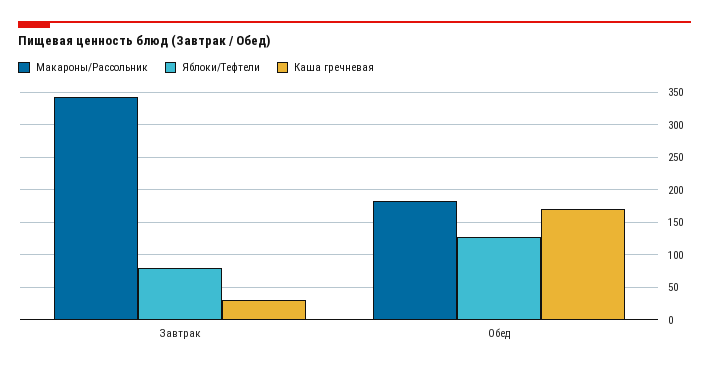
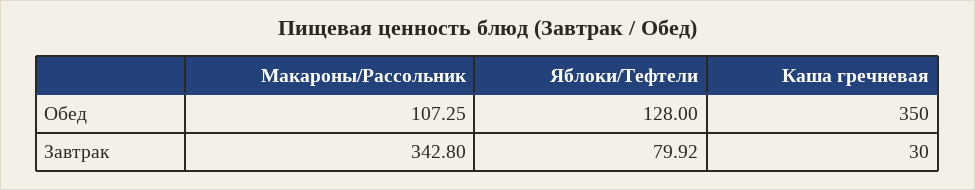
Макароны/Рассольник, Обед: 180 -> 107.25
Каша гречневая, Обед: 170 -> 350

